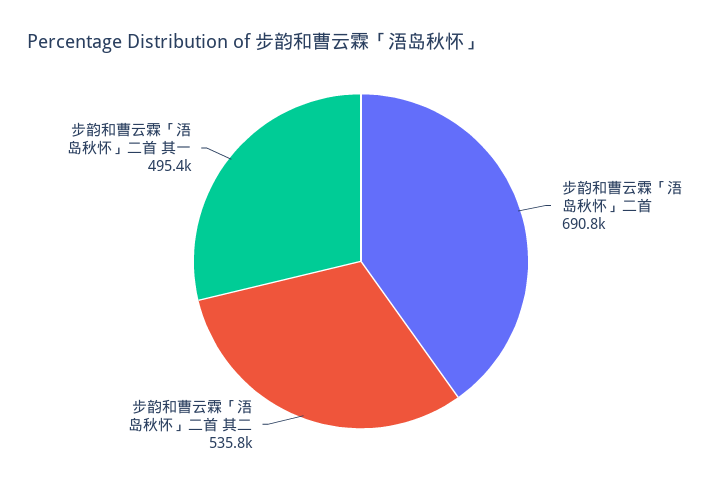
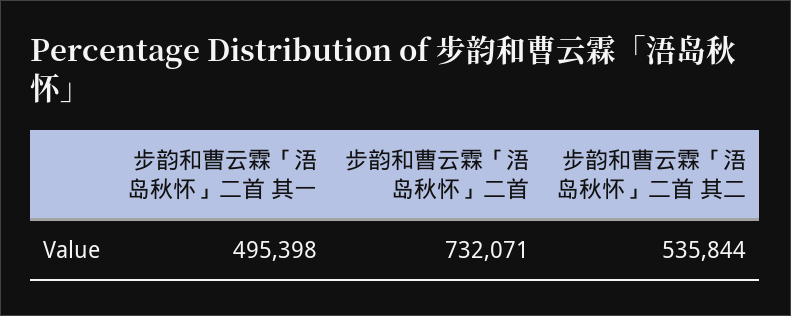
步韵和曹云霖「浯岛秋怀」二首: 690800 -> 732071

